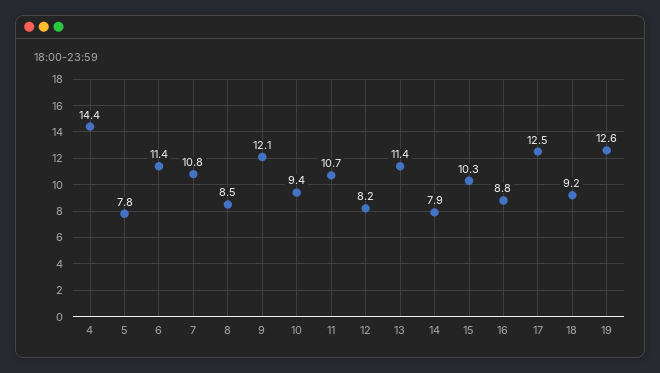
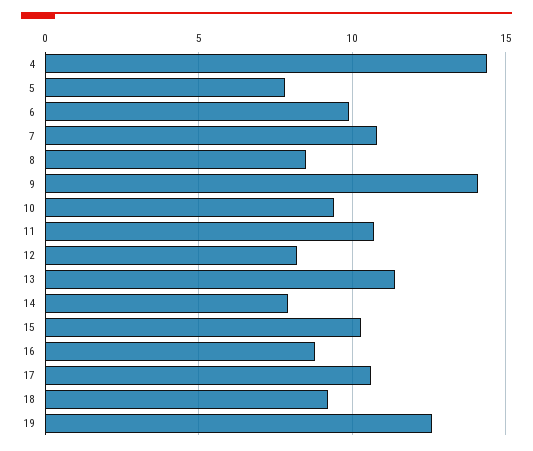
6: 11.4 -> 10
9: 12.1 -> 14
17: 12.5 -> 10.5

